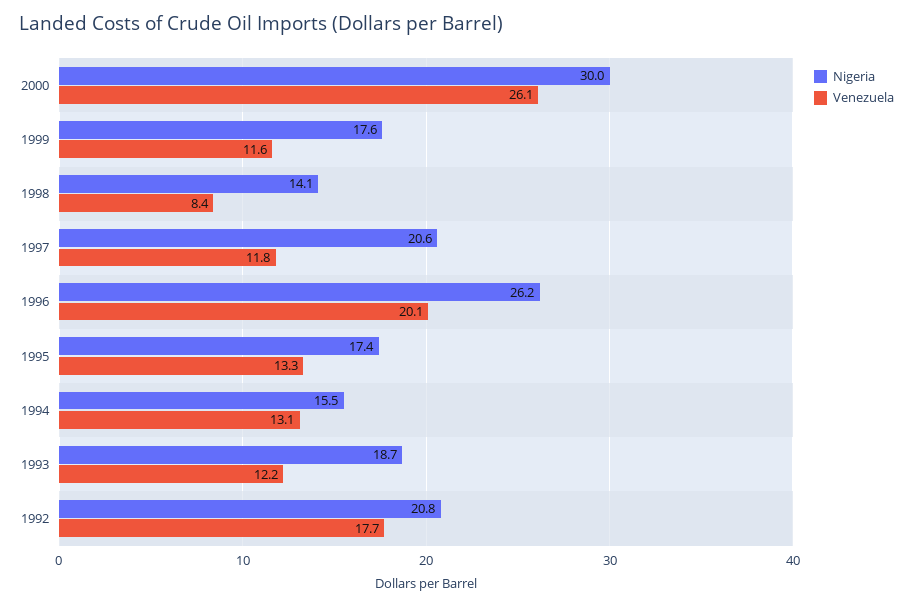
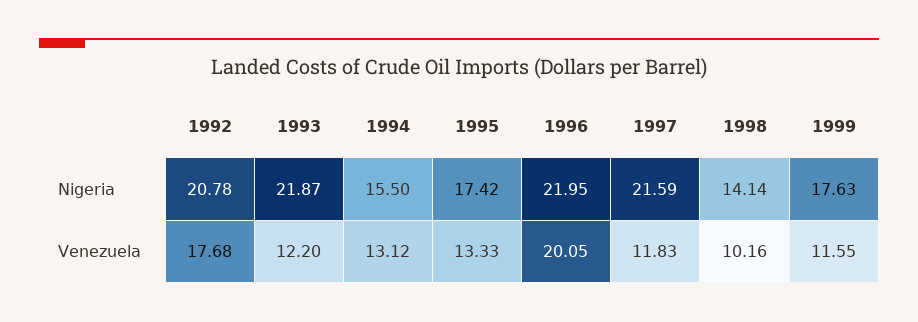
Nigeria, 2000: 30 -> none
Venezuela, 2000: 26.1 -> none
Venezuela, 1998: 8.4 -> 10.16
Nigeria, 1997: 20.6 -> 21.59
Nigeria, 1996: 26.2 -> 21.95
Nigeria, 1993: 18.7 -> 21.87

